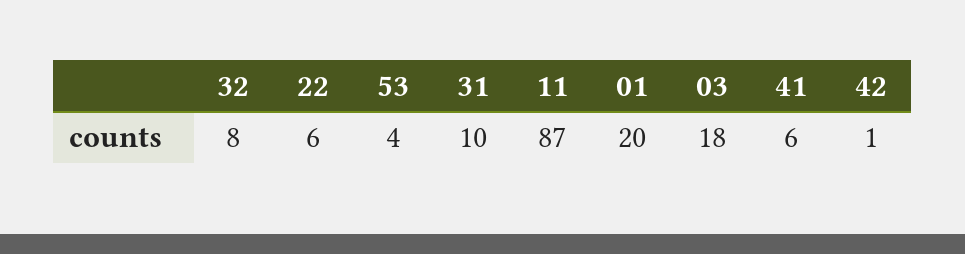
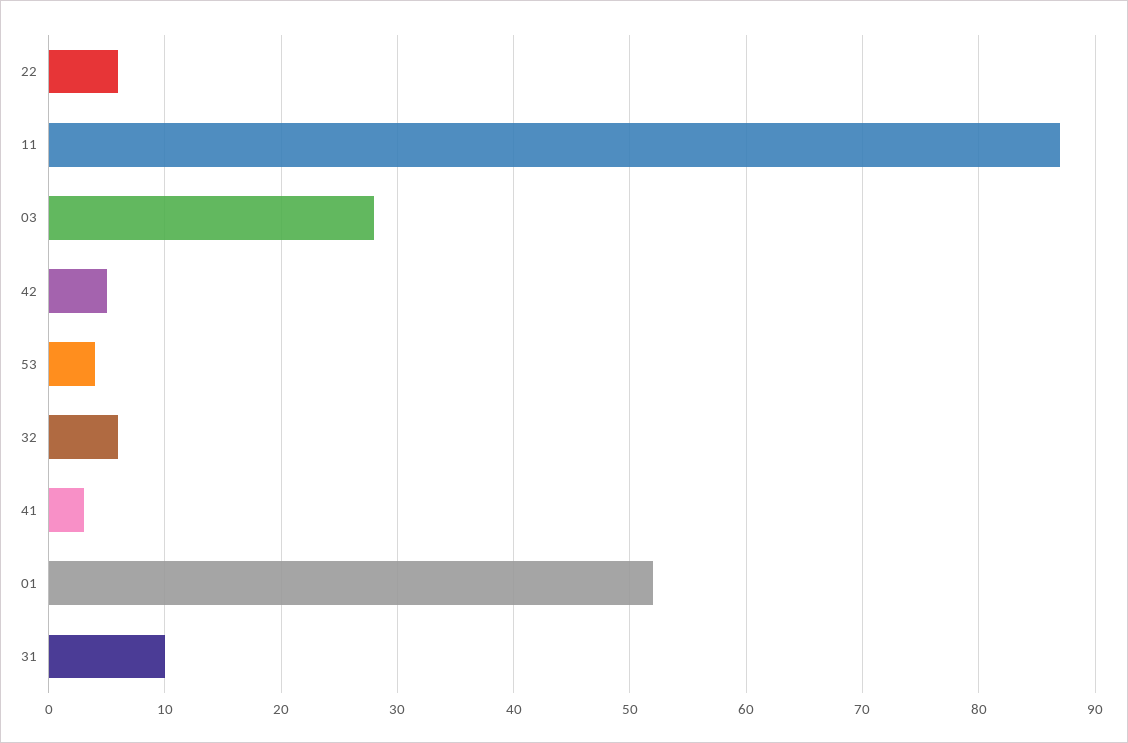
32: 8 -> 6
01: 20 -> 52
03: 18 -> 28
41: 6 -> 3
42: 1 -> 5

